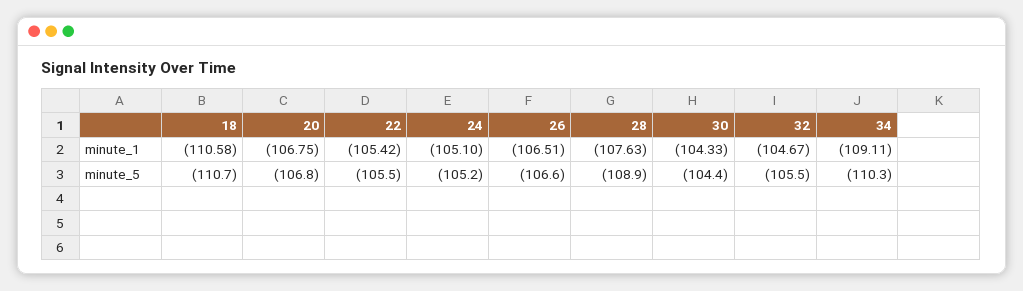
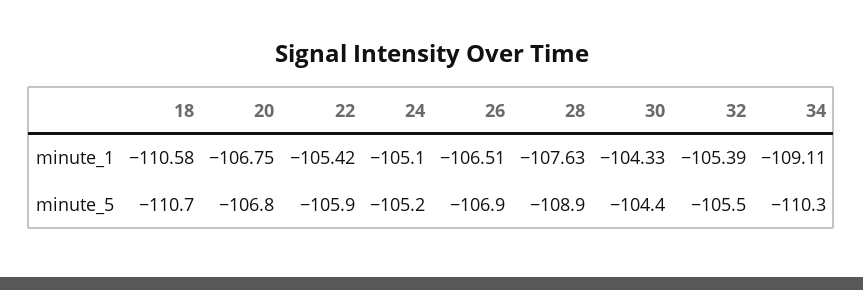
32, minute_1: -104.67 -> -105.39
22, minute_5: -105.5 -> -105.9
26, minute_5: -106.6 -> -106.9

